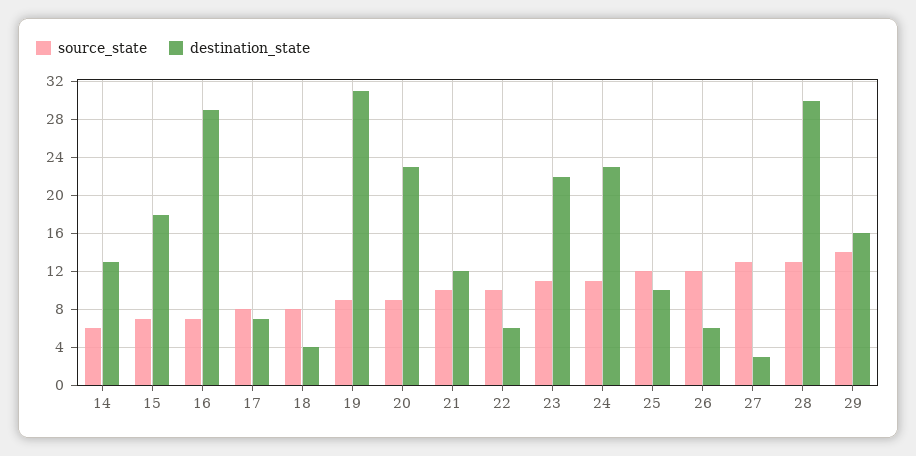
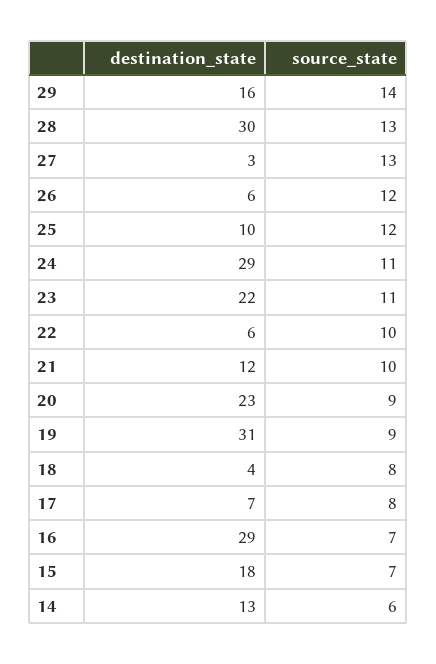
destination_state, 24: 23 -> 29

